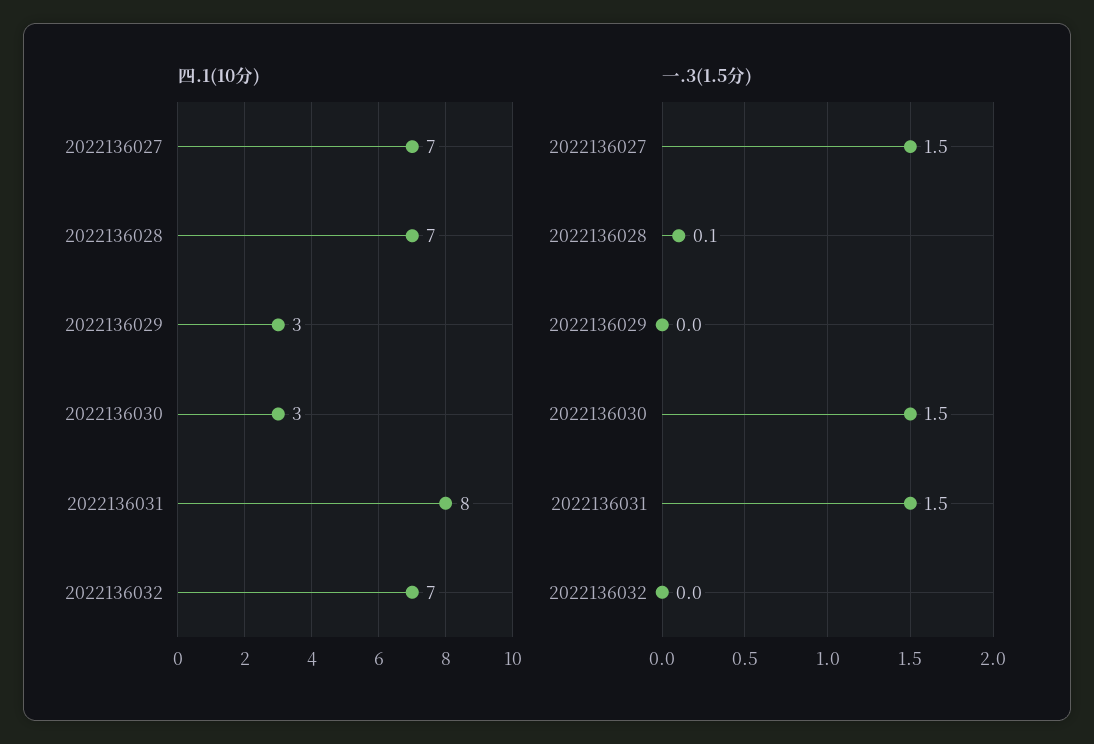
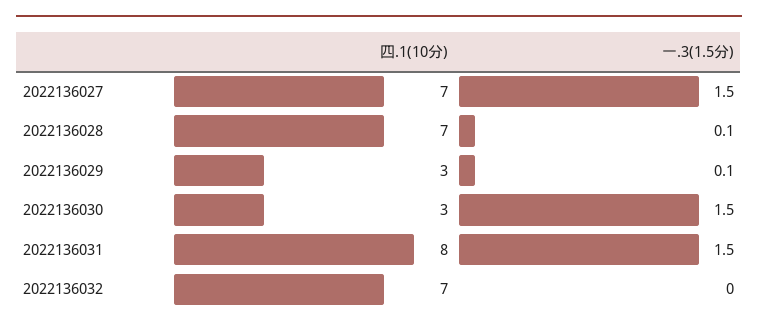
一.3(1.5分), 2022136029: 0 -> 0.1

